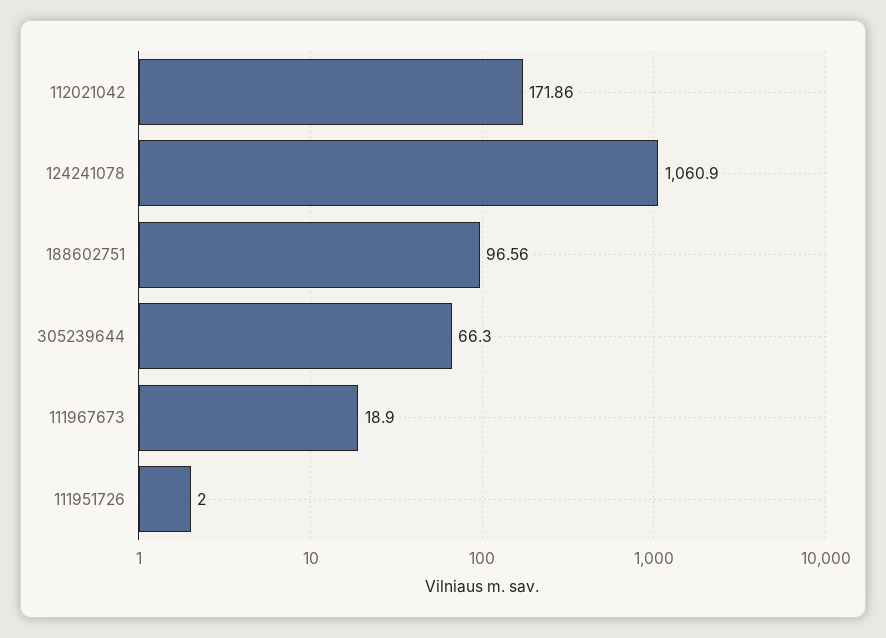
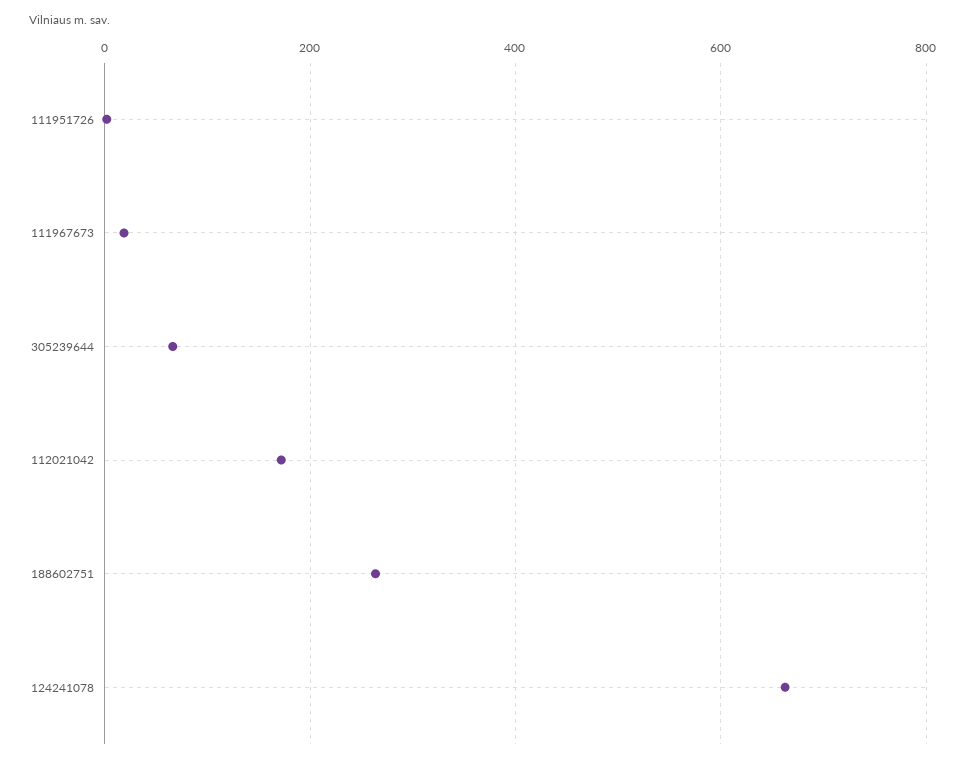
124241078: 1060.9 -> 660
188602751: 96.56 -> 260

